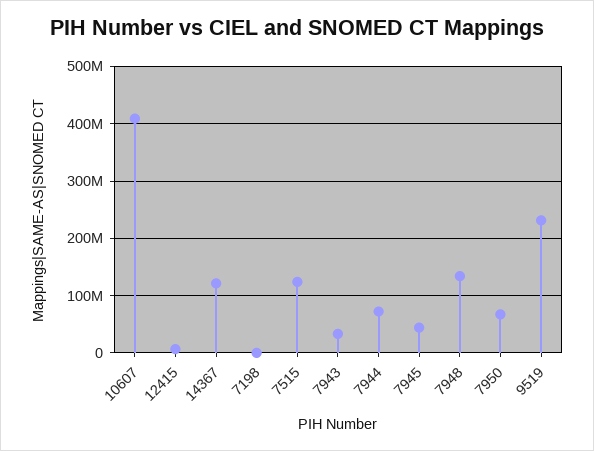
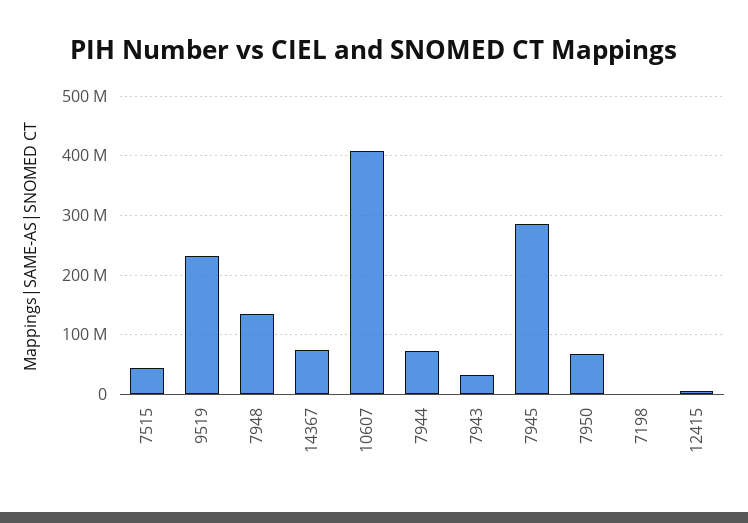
14367: 120000000 -> 80000000
7515: 120000000 -> 40000000
7945: 40000000 -> 280000000

